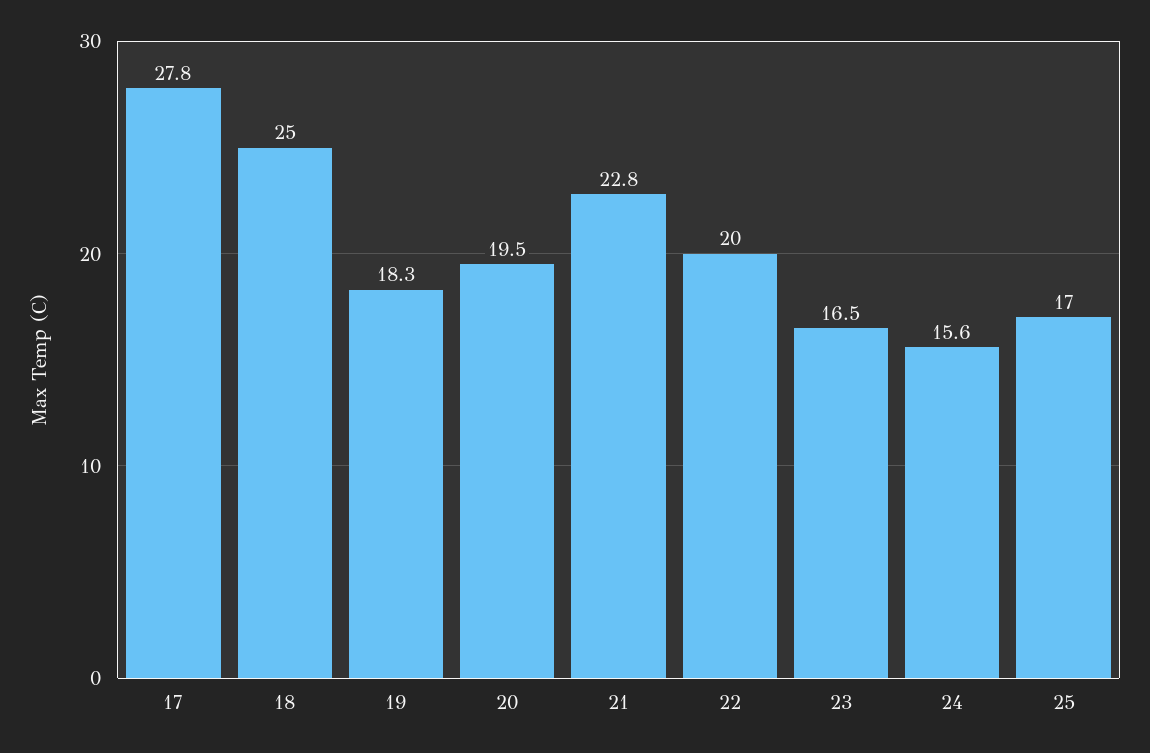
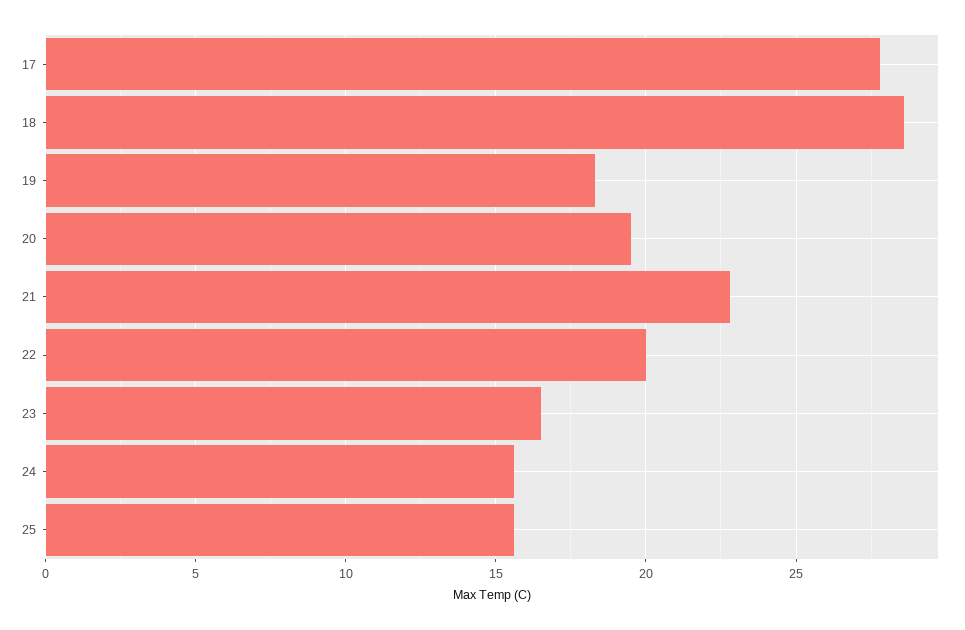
18: 25 -> 28.5
25: 17 -> 15.5

